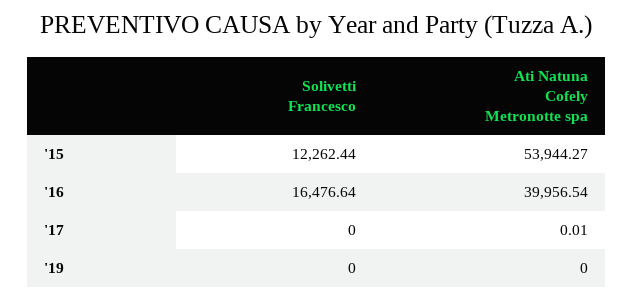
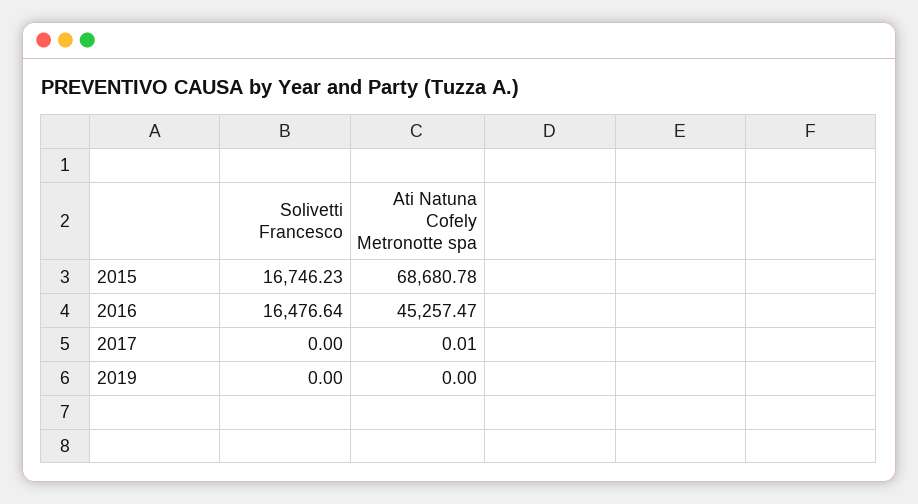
Solivetti Francesco, '15: 12262.44 -> 16746.23
Ati Natuna Cofely Metronotte spa, '15: 53944.27 -> 68680.78
Ati Natuna Cofely Metronotte spa, '16: 39956.54 -> 45257.47

